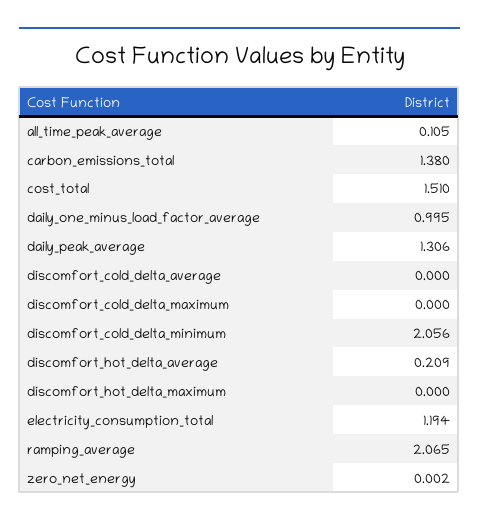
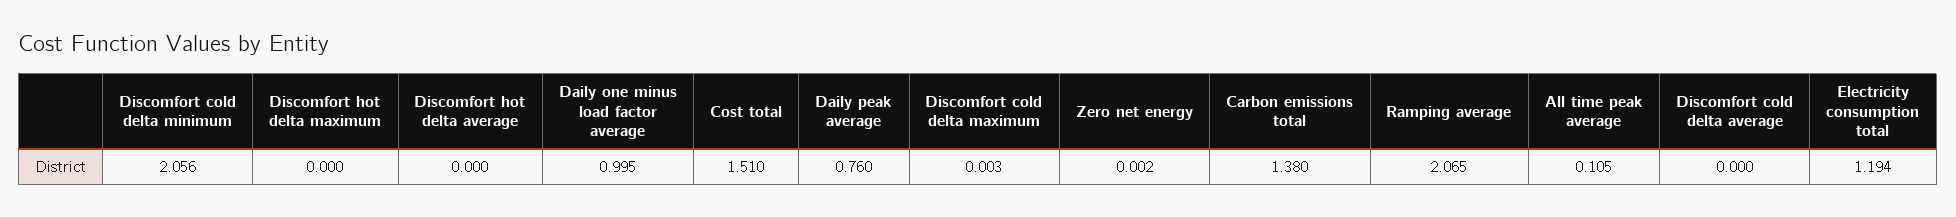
daily_peak_average: 1.306 -> 0.76
discomfort_cold_delta_maximum: 0 -> 0.003
discomfort_hot_delta_average: 0.209 -> 0

